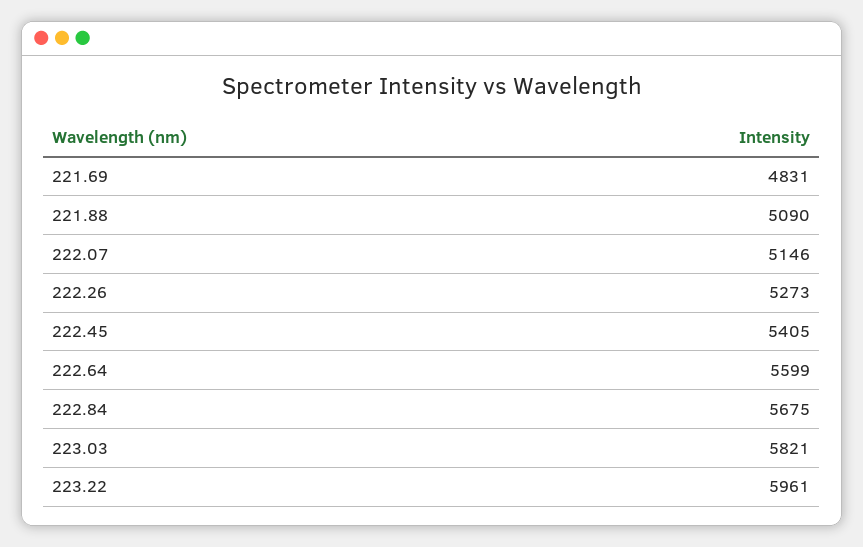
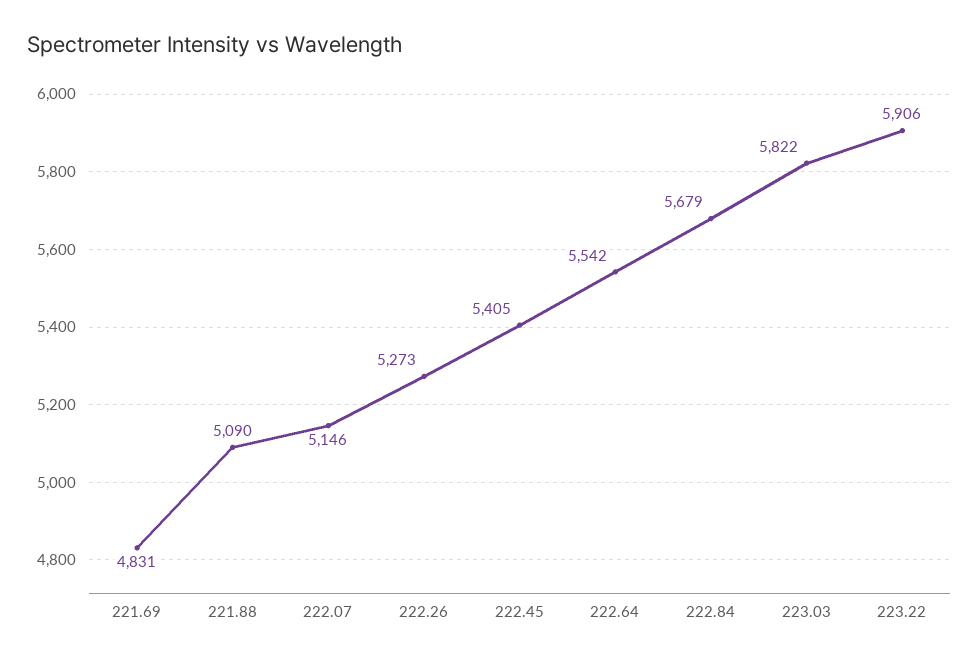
222.64: 5599 -> 5542
222.84: 5675 -> 5679
223.03: 5821 -> 5822
223.22: 5961 -> 5906

